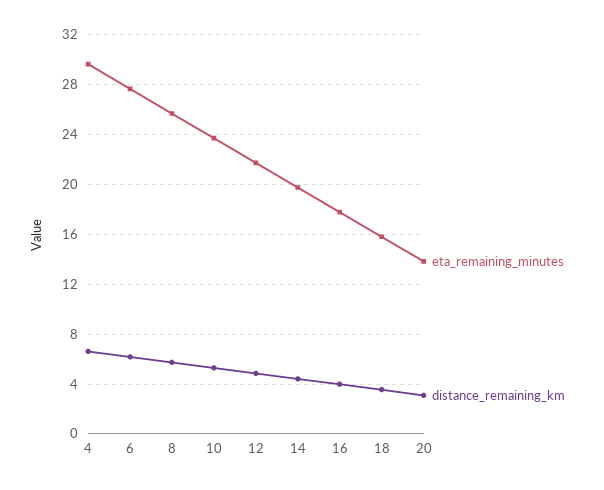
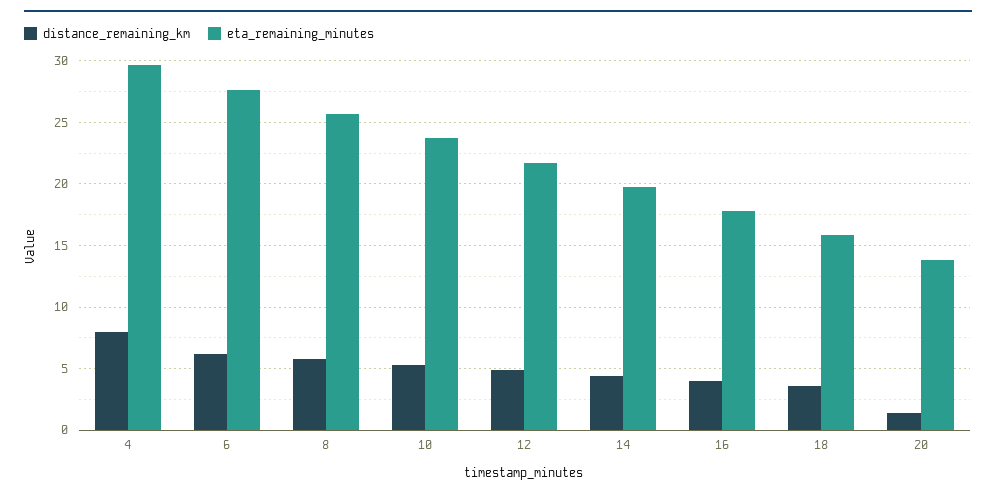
distance_remaining_km, 4: 6.5 -> 8
distance_remaining_km, 20: 3 -> 1.5

